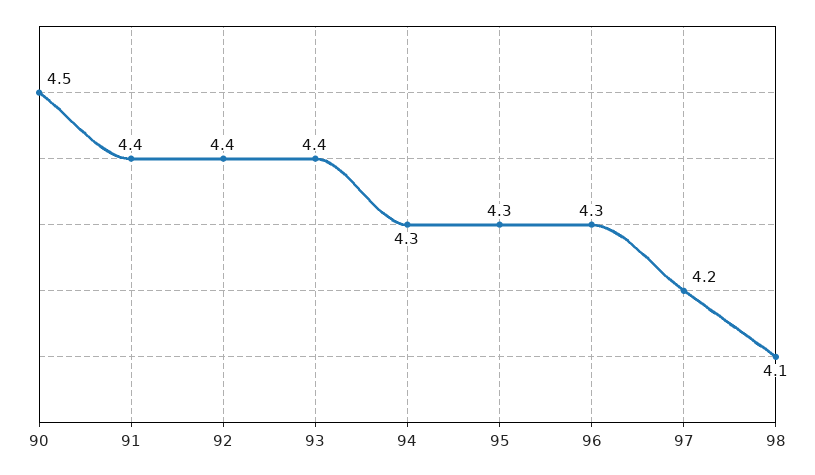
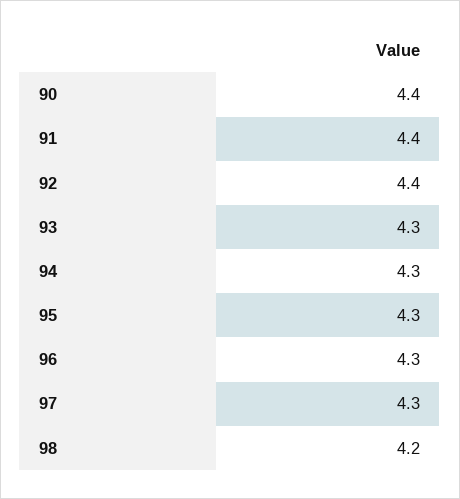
90: 4.5 -> 4.4
93: 4.4 -> 4.3
97: 4.2 -> 4.3
98: 4.1 -> 4.2

